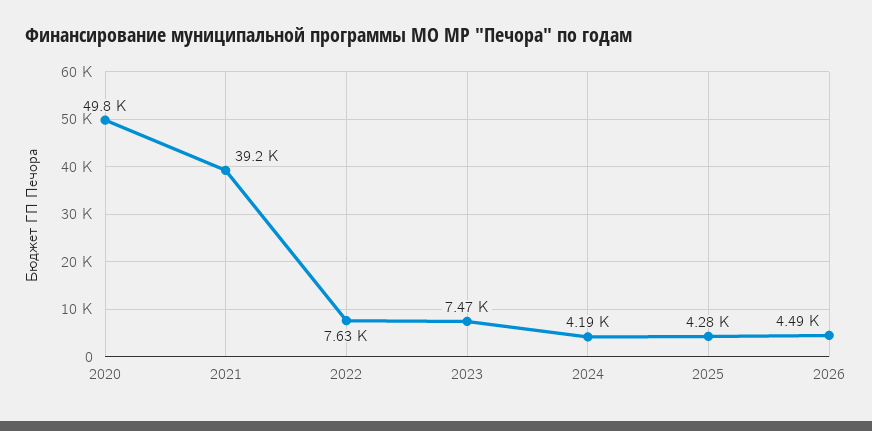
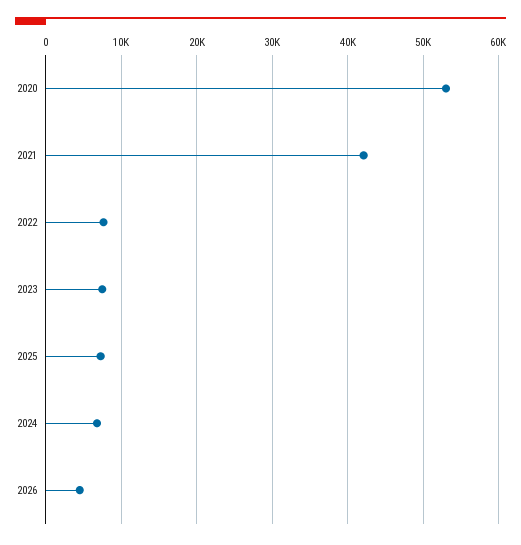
2020: 49800 -> 53000
2021: 39200 -> 42000
2024: 4190 -> 7000
2025: 4280 -> 7000

